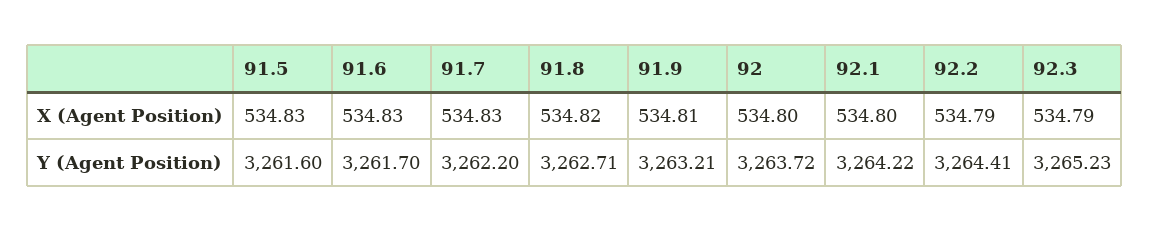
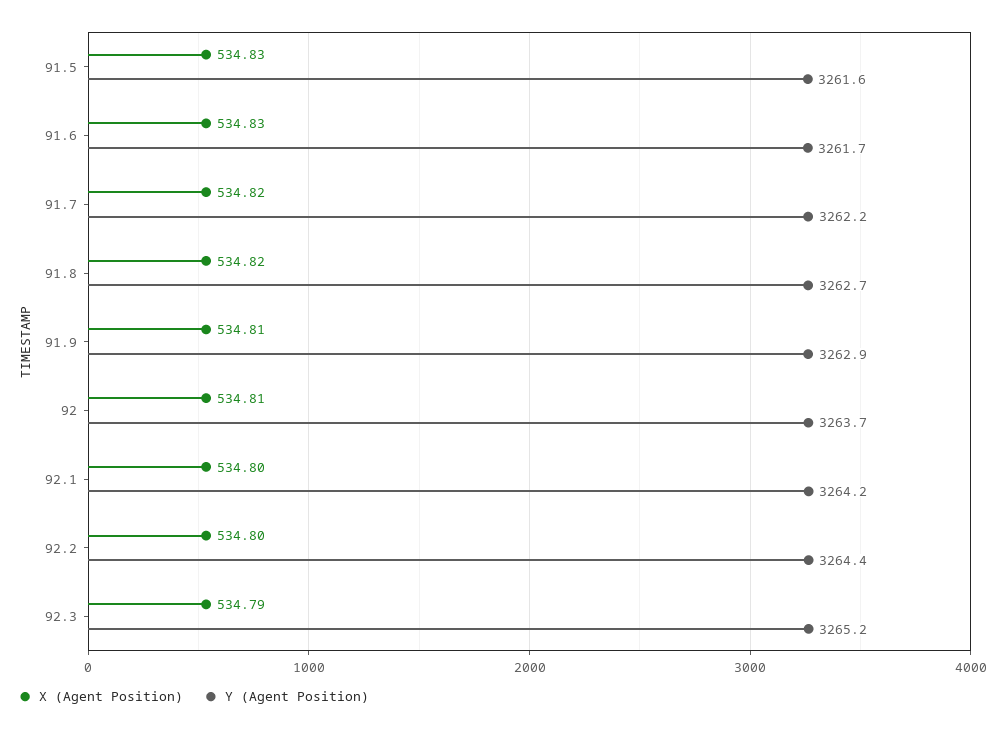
X (Agent Position), 91.7: 534.83 -> 534.82
X (Agent Position), 92: 534.8 -> 534.81
X (Agent Position), 92.2: 534.79 -> 534.8
Y (Agent Position), 91.9: 3263.21 -> 3262.9

